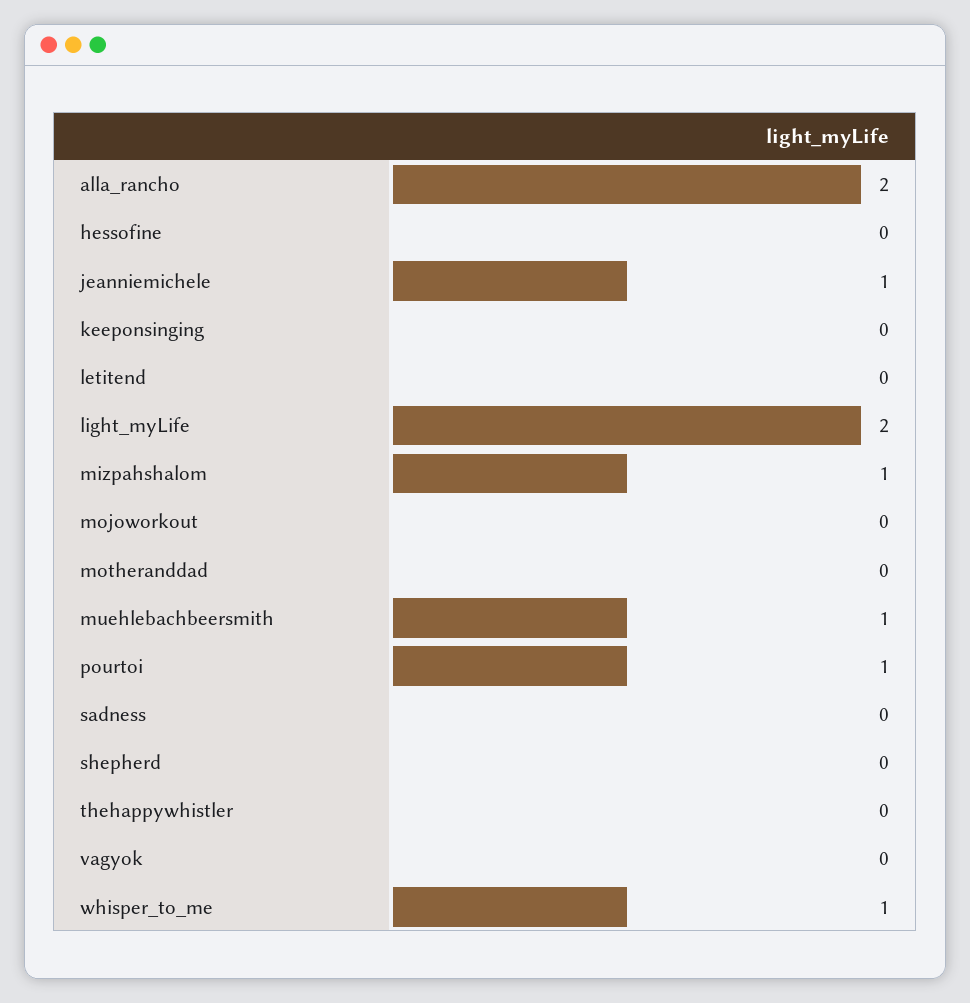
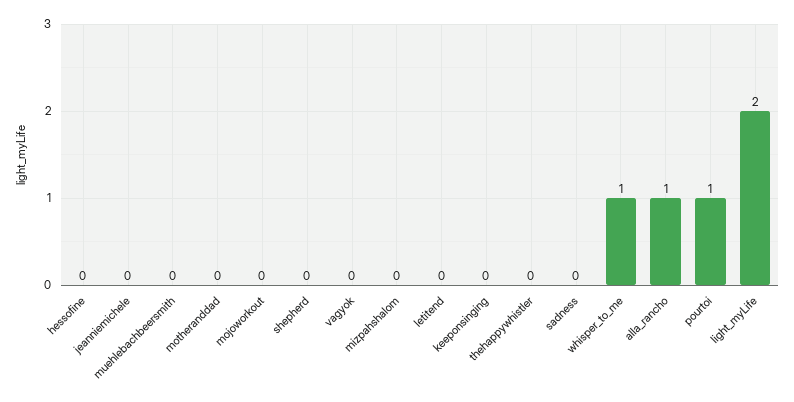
alla_rancho: 2 -> 1
jeanniemichele: 1 -> 0
mizpahshalom: 1 -> 0
muehlebachbeersmith: 1 -> 0

